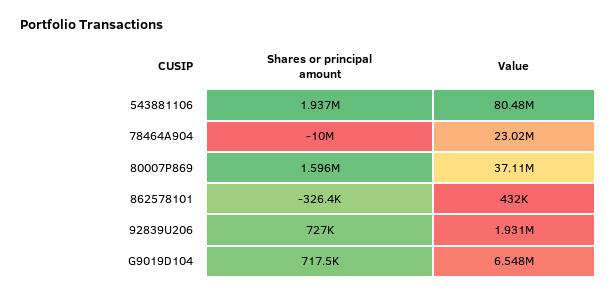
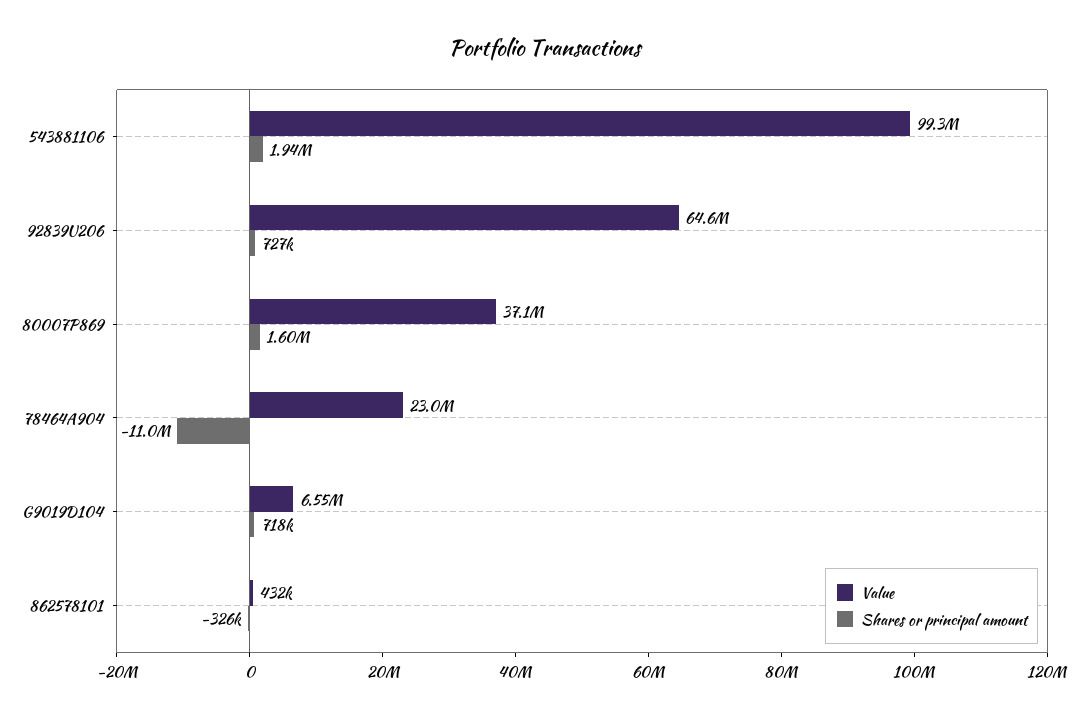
Value, 543881106: 80480000 -> 99300000
Shares or principal amount, 78464A904: -10000000 -> -11000000
Value, 92839U206: 1931000 -> 64600000

